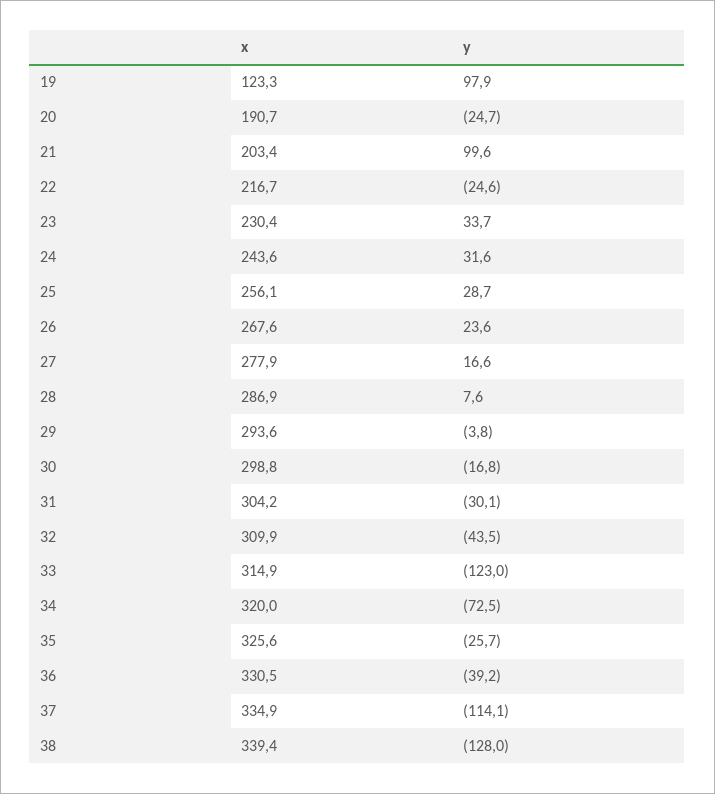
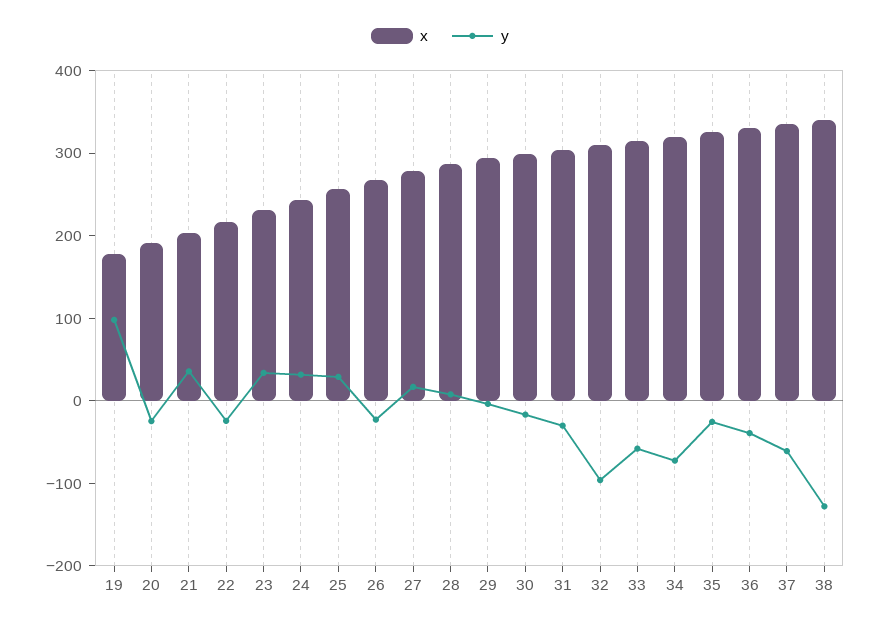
x, 19: 123.3 -> 180
y, 21: 99.6 -> 40
y, 26: 23.6 -> -20
y, 32: -43.5 -> -100
y, 33: -123 -> -60
y, 37: -114.1 -> -60

